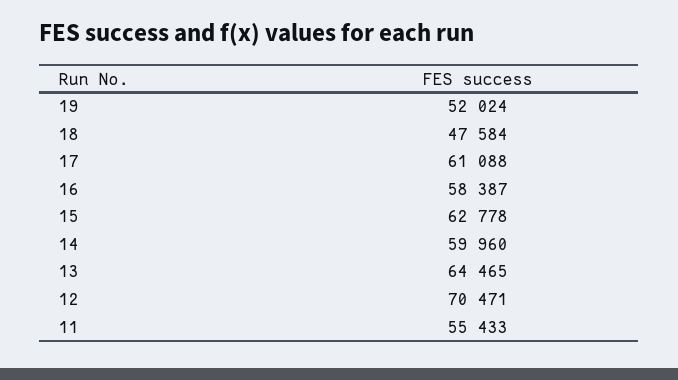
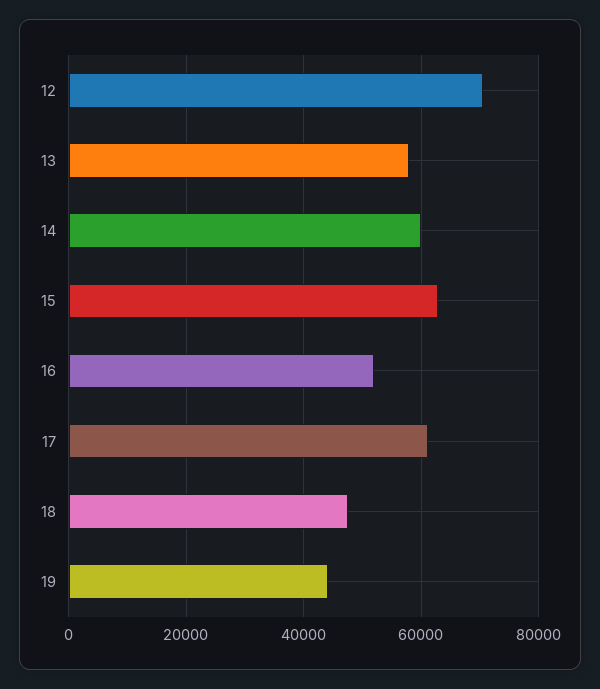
19: 52024 -> 44000
16: 58387 -> 52000
13: 64465 -> 58000
11: 55433 -> none

